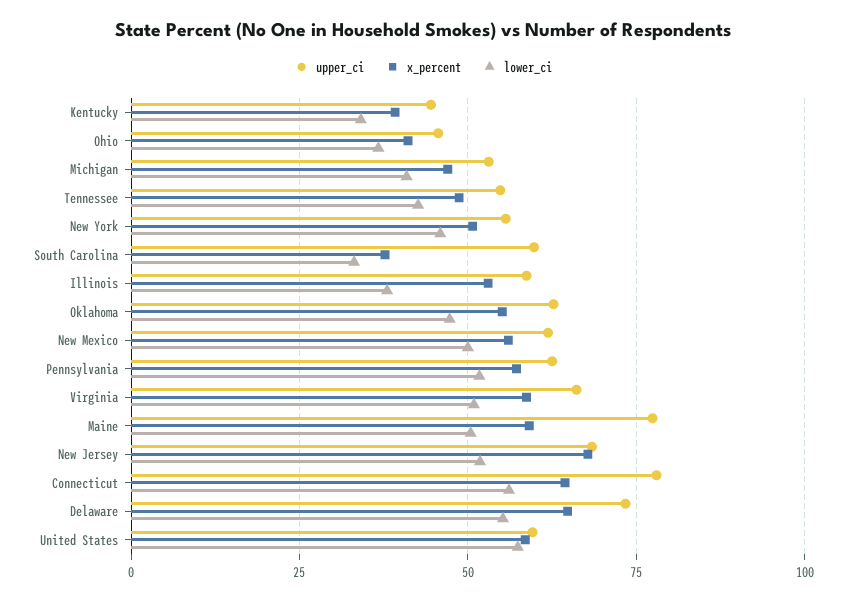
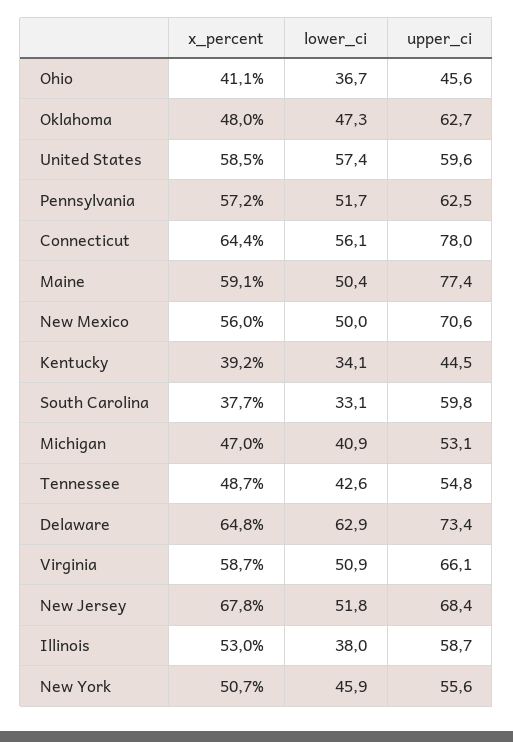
x_percent, Oklahoma: 55 -> 48
upper_ci, New Mexico: 62.5 -> 70.6
lower_ci, Delaware: 55 -> 62.9

